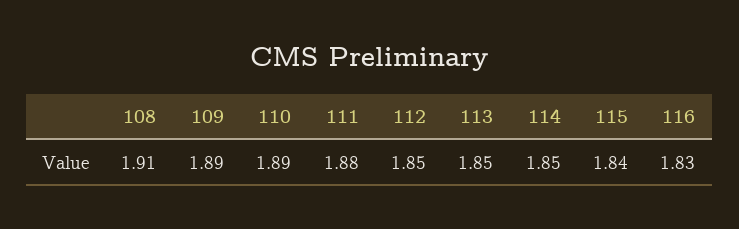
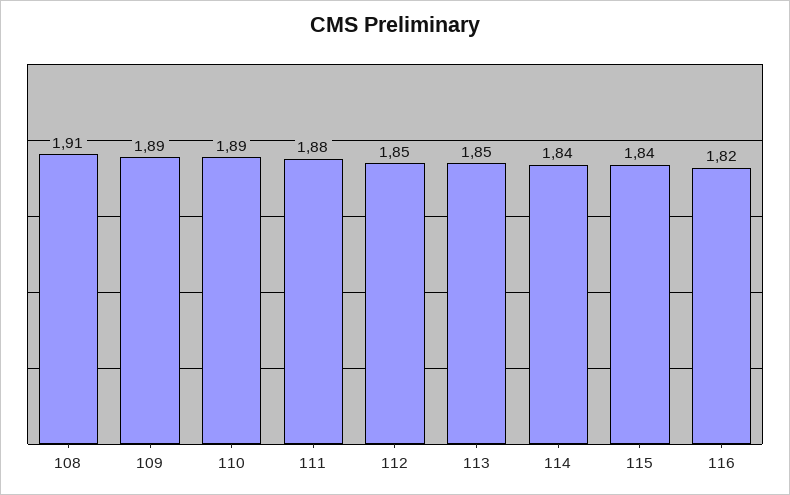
114: 1.85 -> 1.84
116: 1.83 -> 1.82

